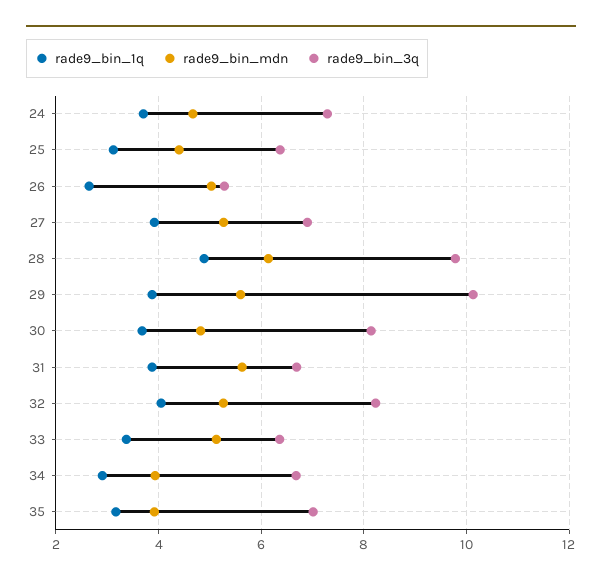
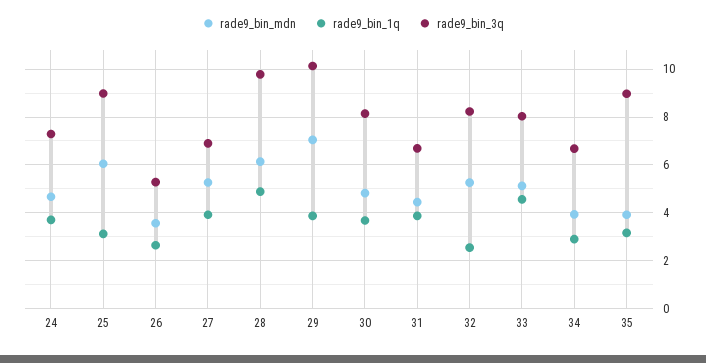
rade9_bin_mdn, 25: 4.4 -> 6
rade9_bin_3q, 25: 6.4 -> 9
rade9_bin_mdn, 26: 5 -> 3.5
rade9_bin_mdn, 29: 5.6 -> 7
rade9_bin_mdn, 31: 5.6 -> 4.5
rade9_bin_1q, 32: 4 -> 2.5
rade9_bin_1q, 33: 3.4 -> 4.5
rade9_bin_3q, 33: 6.4 -> 8
rade9_bin_3q, 35: 7 -> 9

